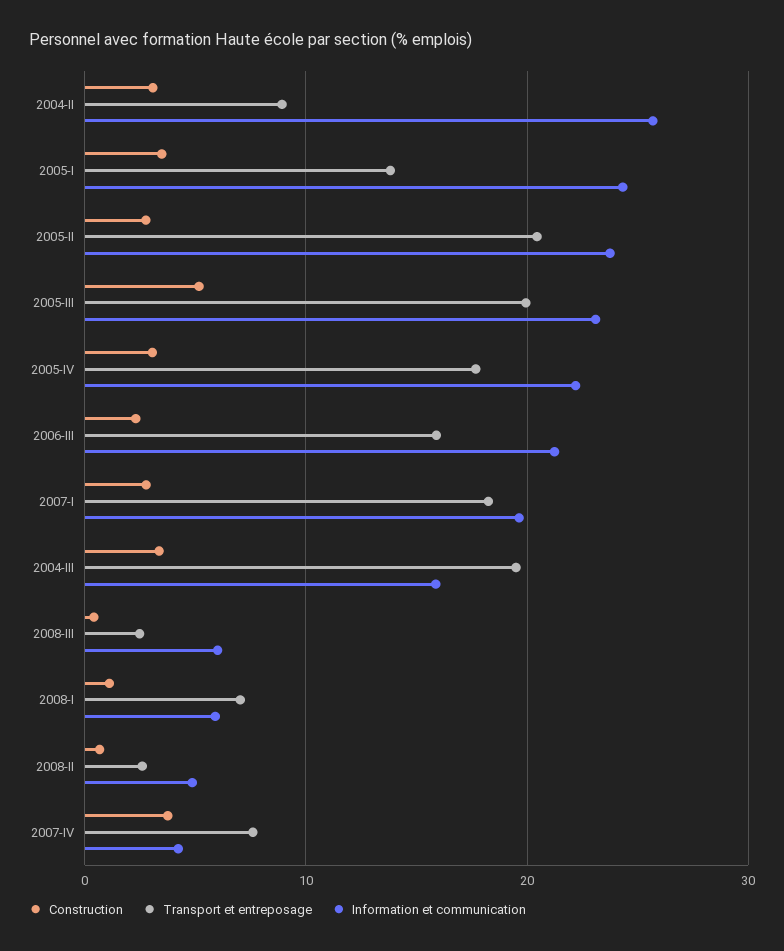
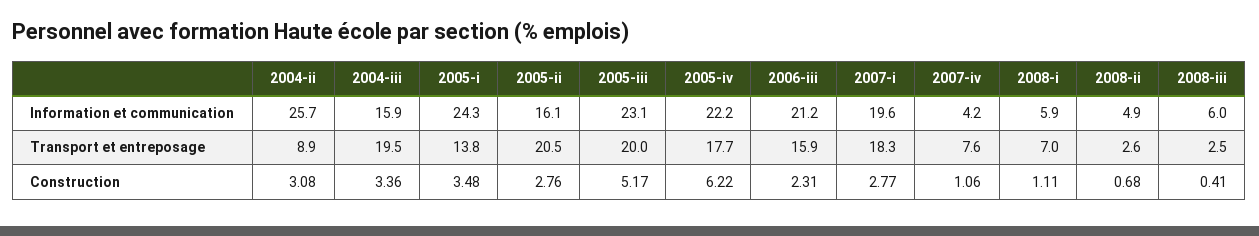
Information et communication, 2005-II: 24 -> 16.1
Construction, 2005-IV: 3 -> 6.22
Construction, 2007-IV: 4 -> 1.06

